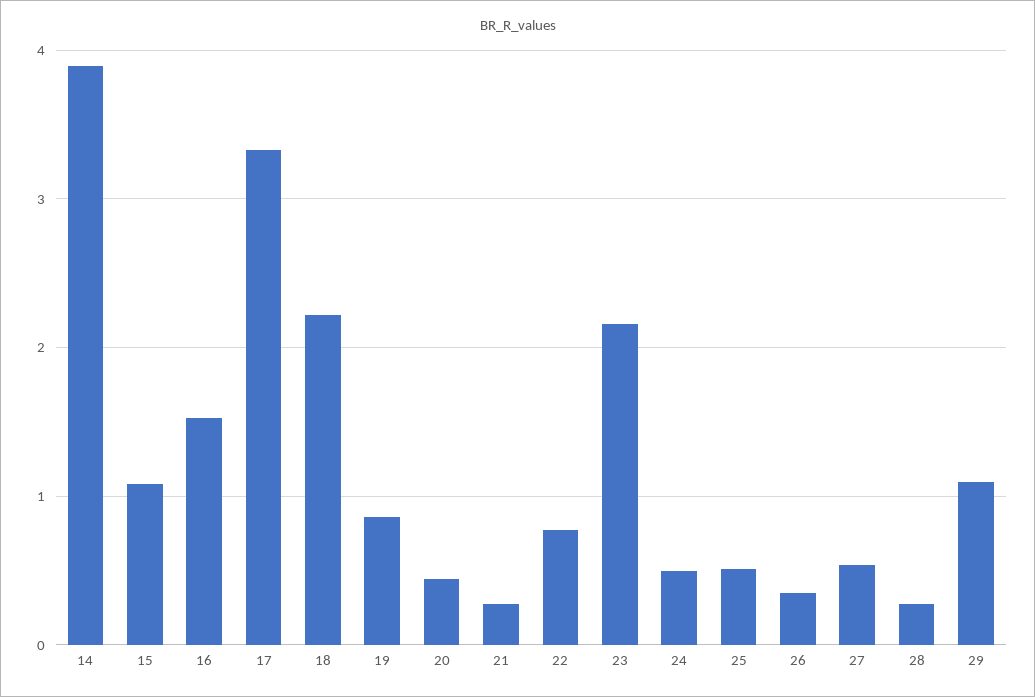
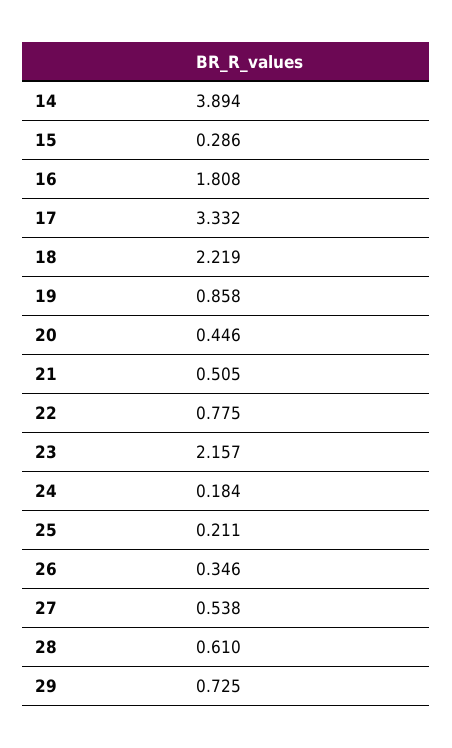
15: 1.1 -> 0.286
16: 1.5 -> 1.808
21: 0.3 -> 0.505
24: 0.5 -> 0.184
25: 0.5 -> 0.211
28: 0.3 -> 0.61
29: 1.1 -> 0.725

